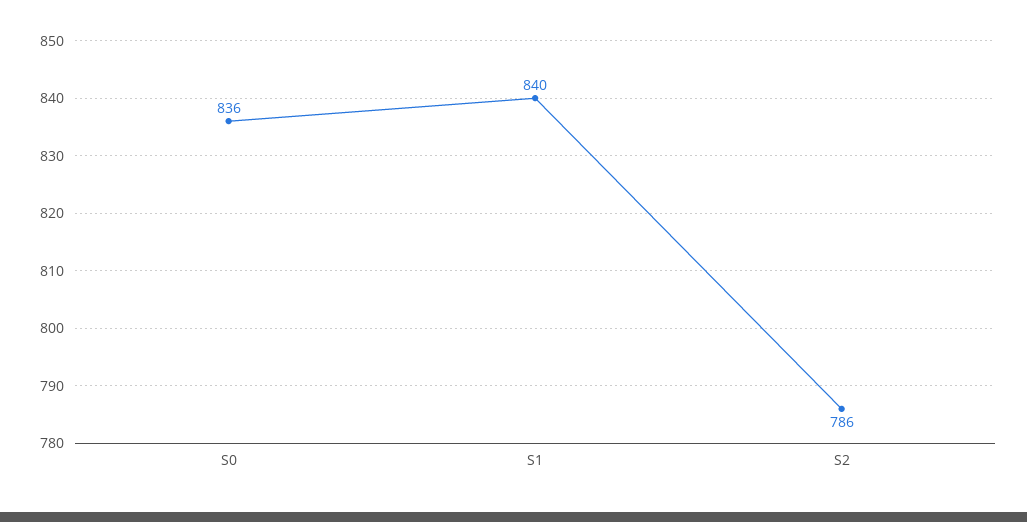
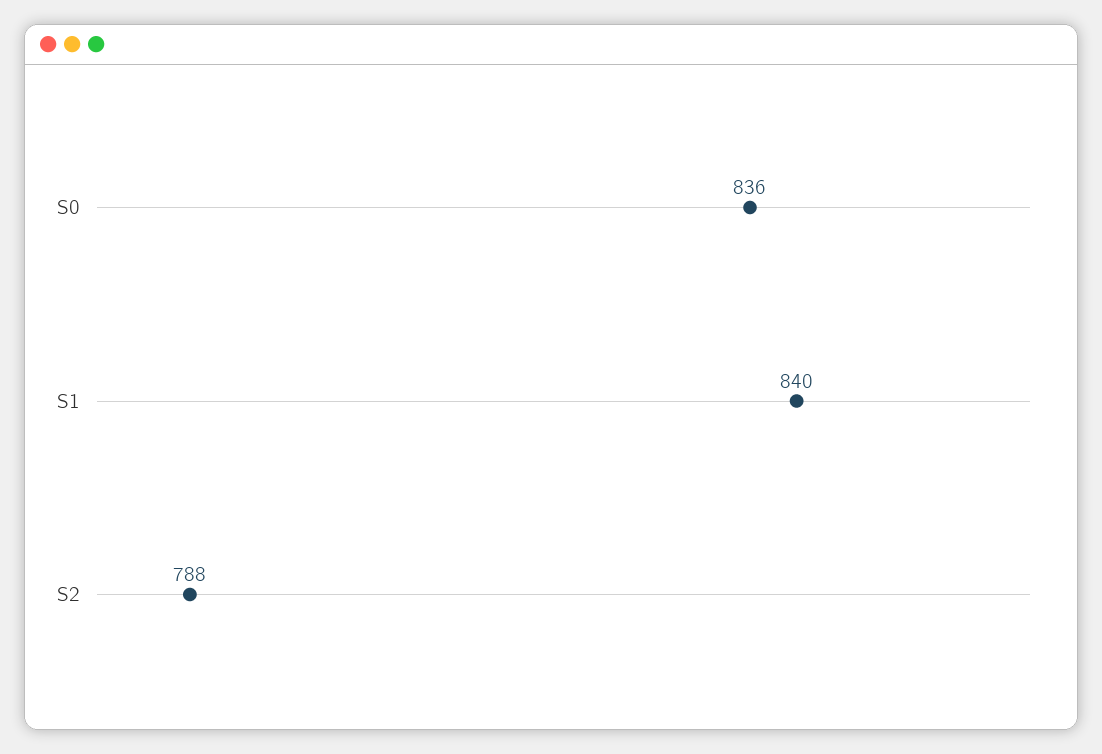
S2: 786 -> 788

